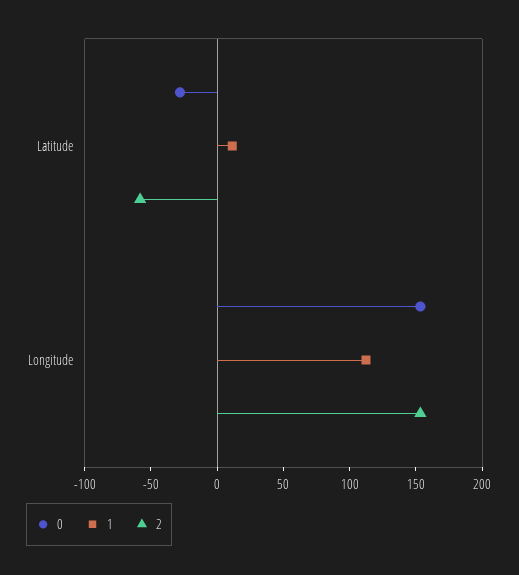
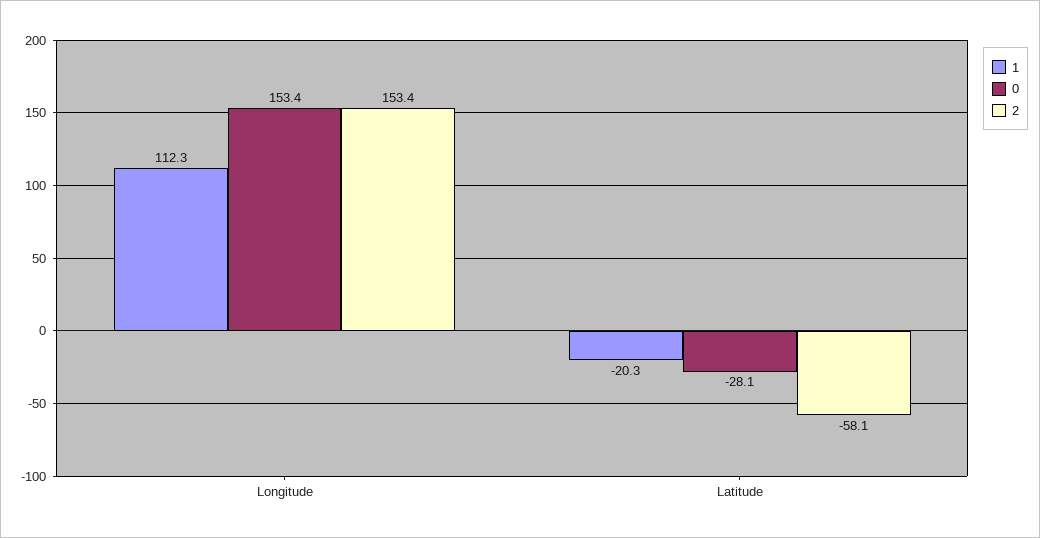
1, Latitude: 10 -> -20.3

